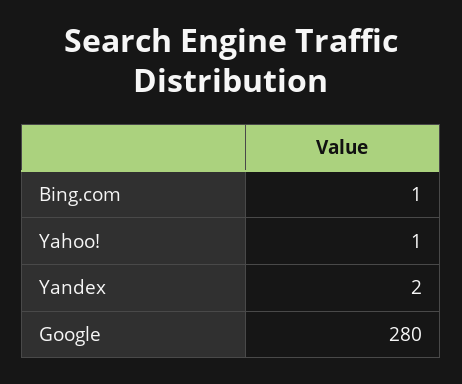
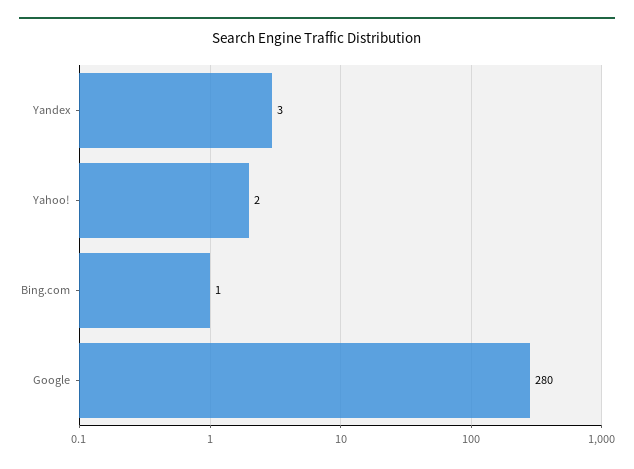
Yahoo!: 1 -> 2
Yandex: 2 -> 3

